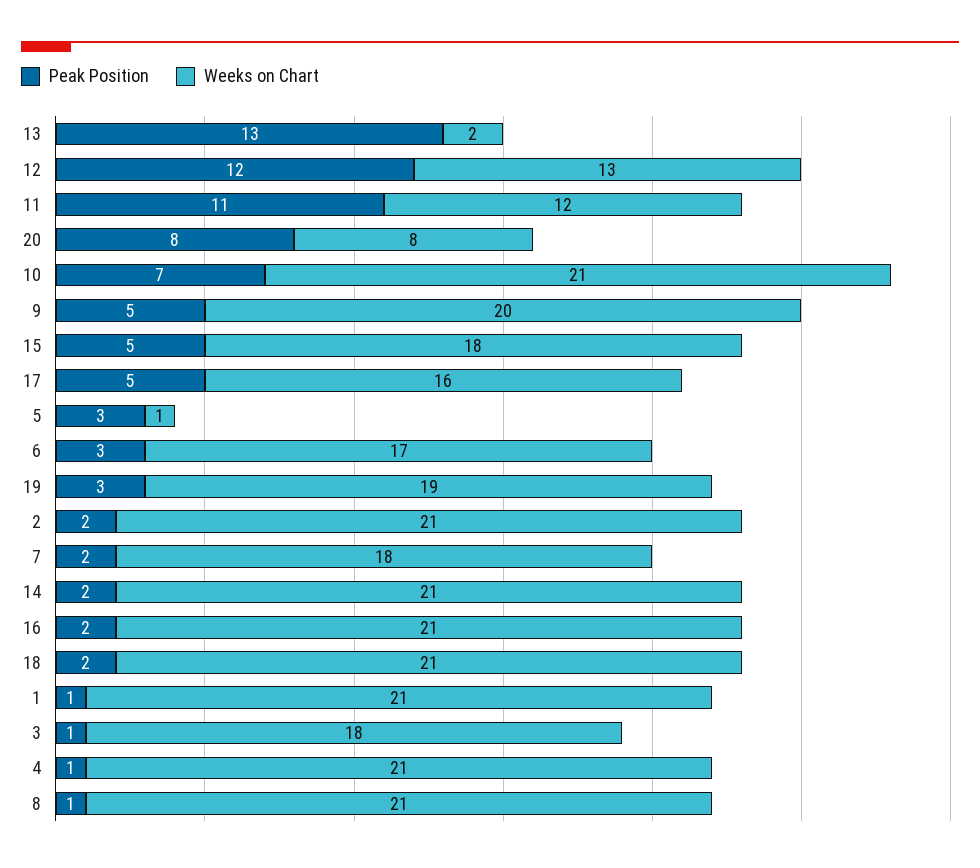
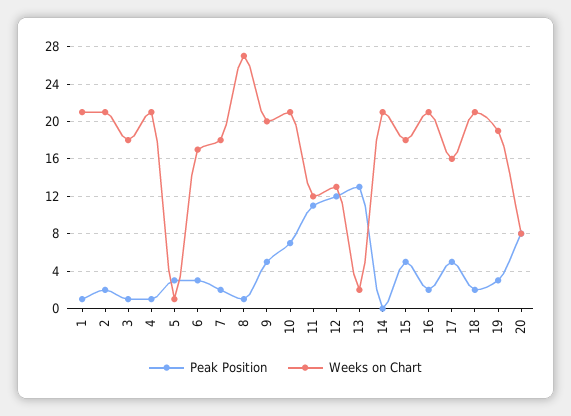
Peak Position, 14: 2 -> 0
Weeks on Chart, 8: 21 -> 27

